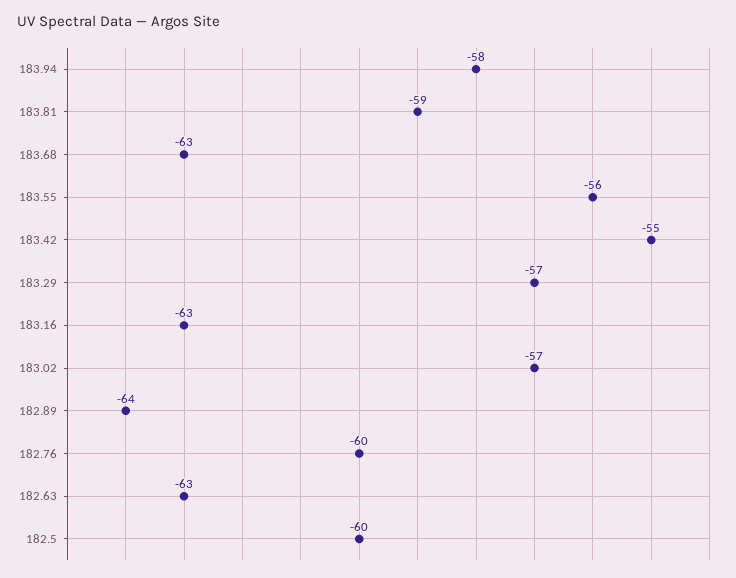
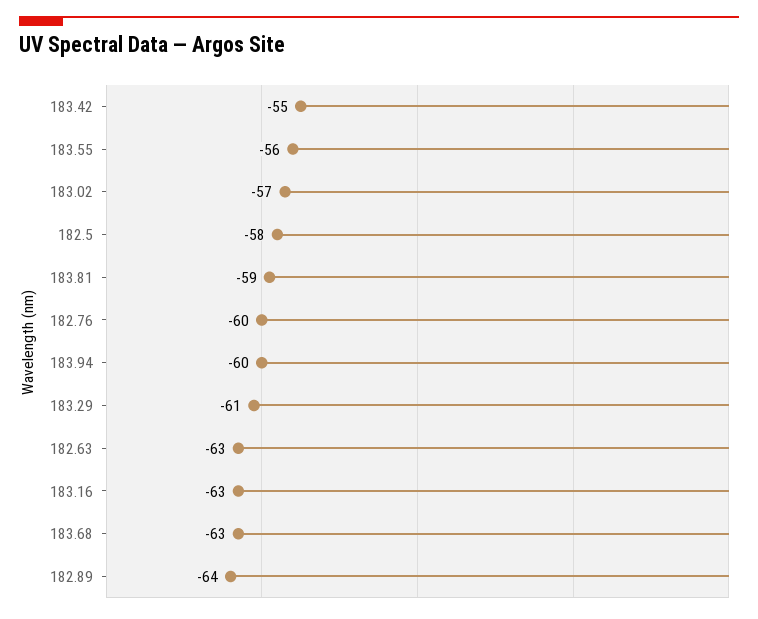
183.94: -58 -> -60
183.29: -57 -> -61
182.5: -60 -> -58

